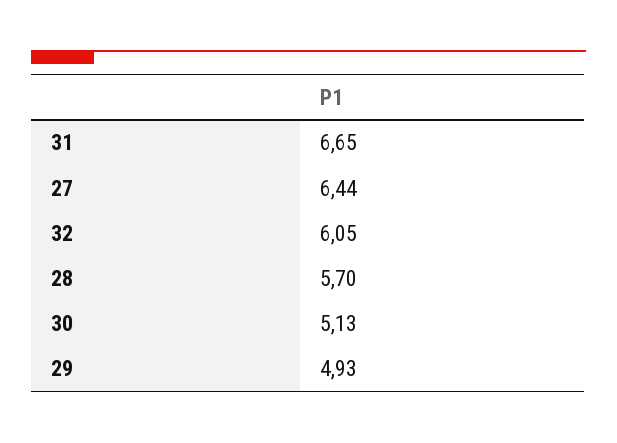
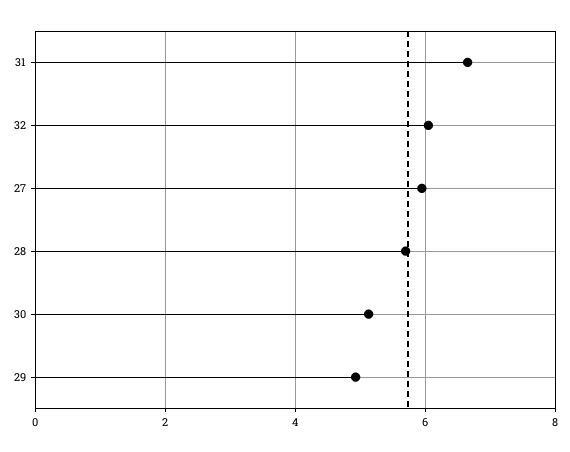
27: 6.44 -> 6

